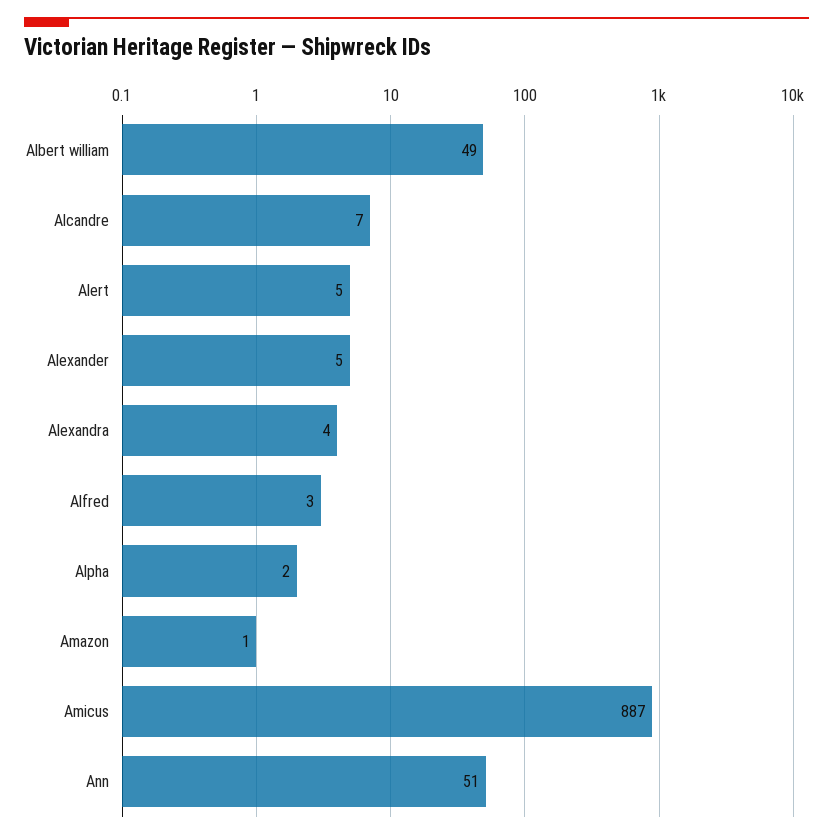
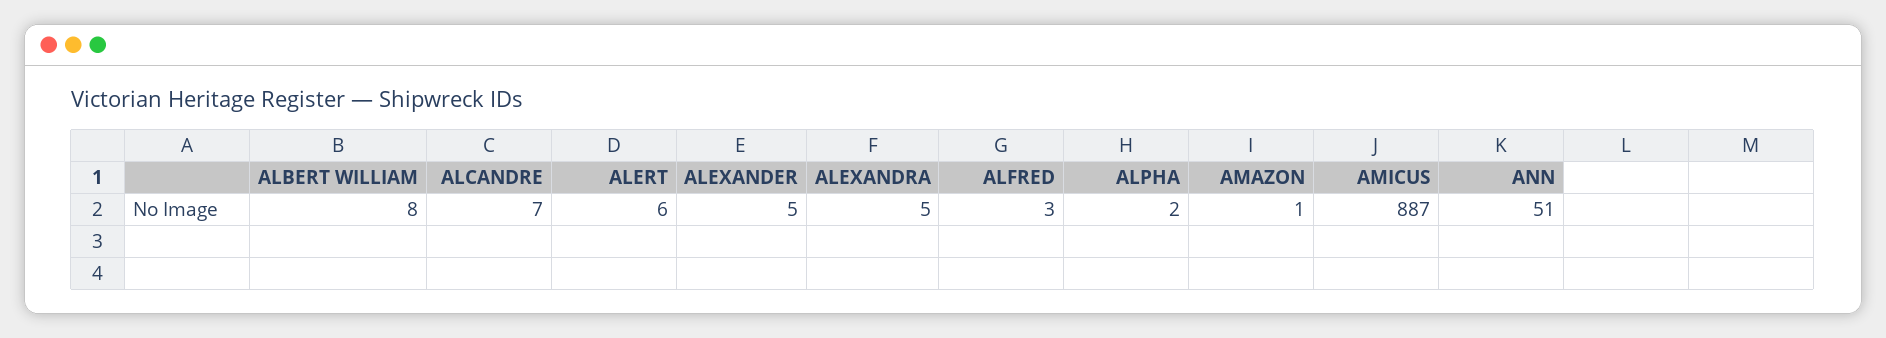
Albert william: 49 -> 8
Alert: 5 -> 6
Alexandra: 4 -> 5

